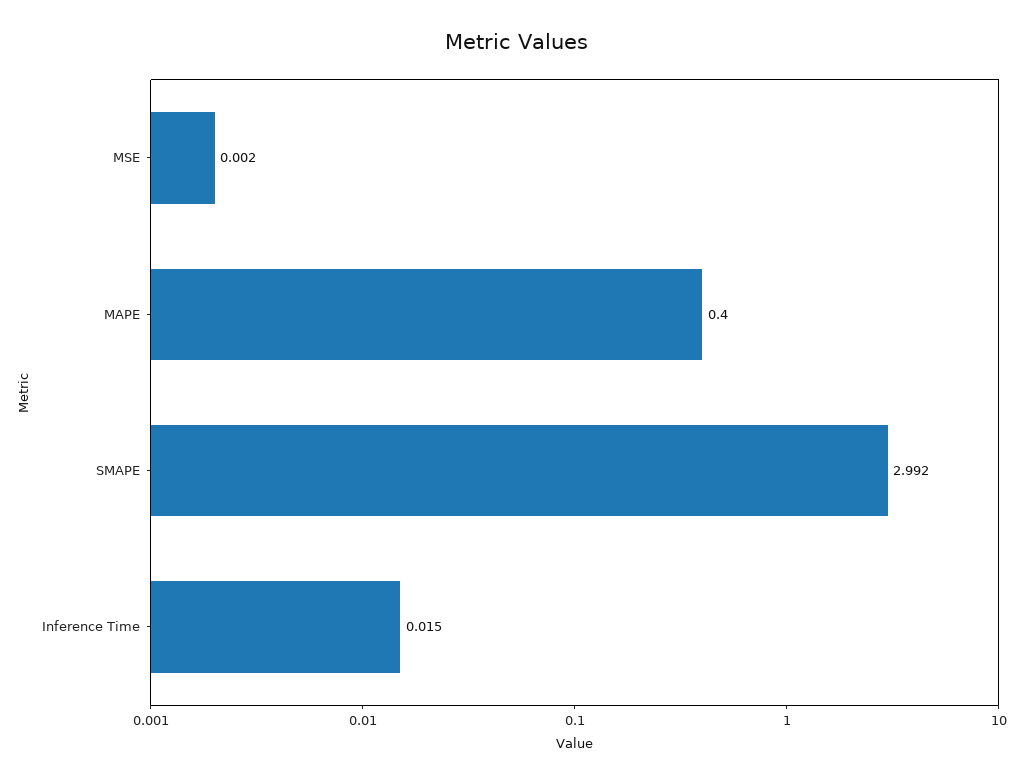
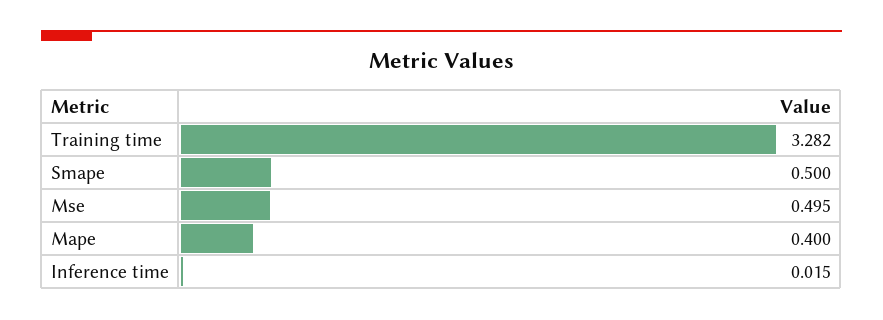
MSE: 0.002 -> 0.495
SMAPE: 2.992 -> 0.5
Training time: none -> 3.282

